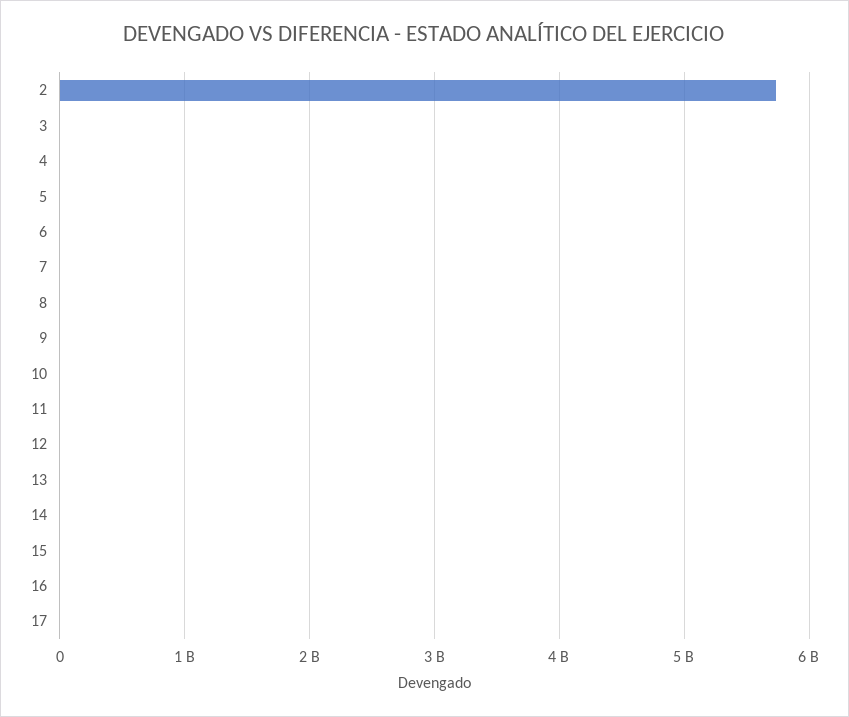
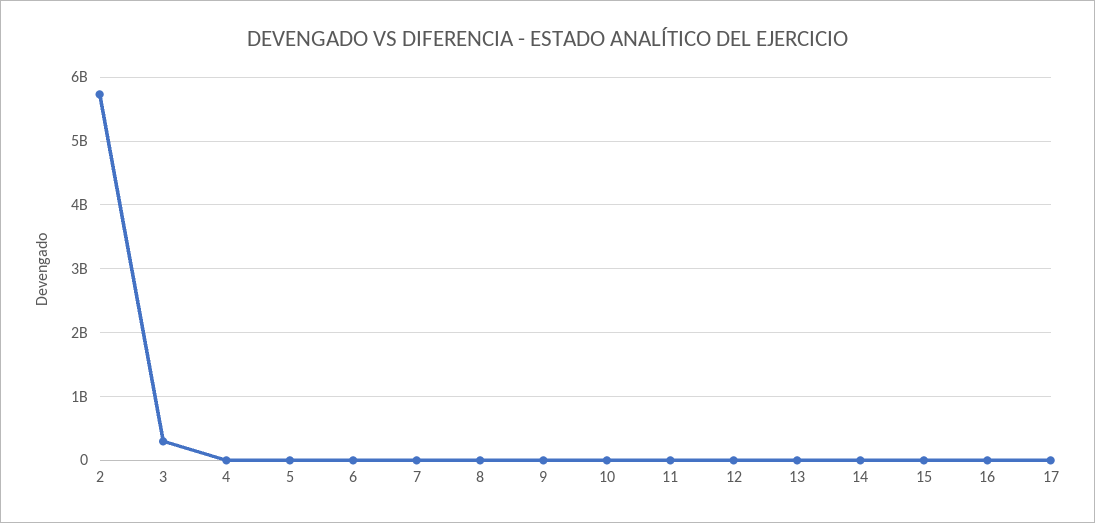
3: 0 -> 300000000

